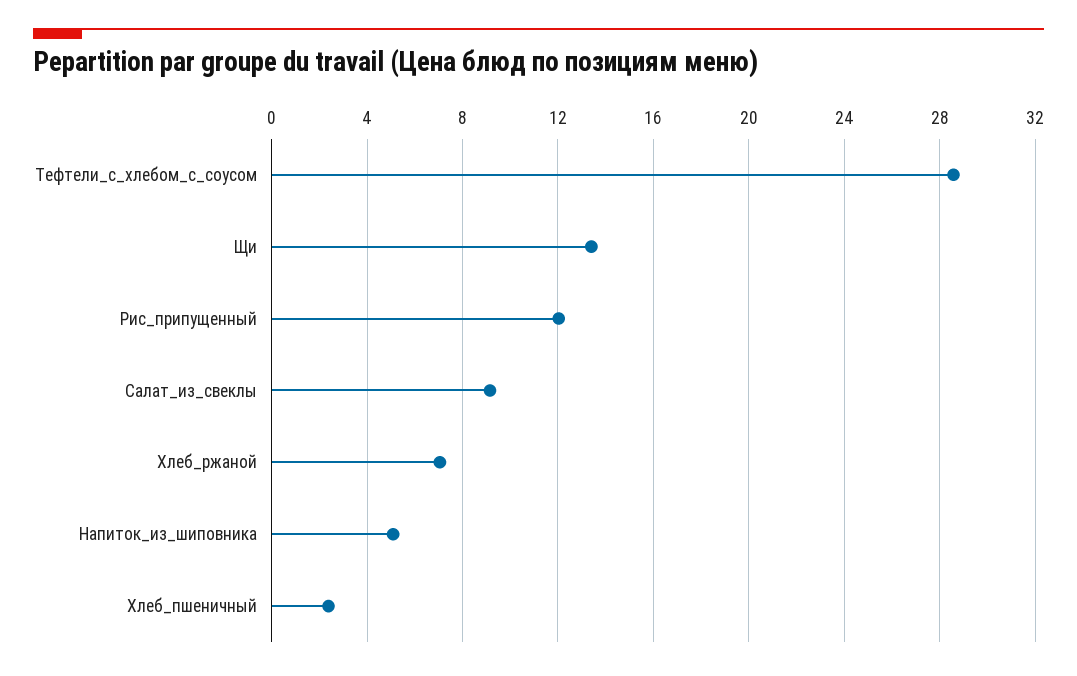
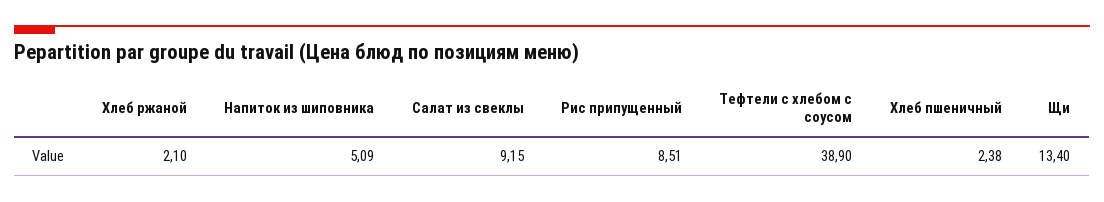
Тефтели_c_хлебом_с_соусом: 28.5 -> 38.9
Рис_припущенный: 12 -> 8.51
Хлеб_ржаной: 7 -> 2.1

